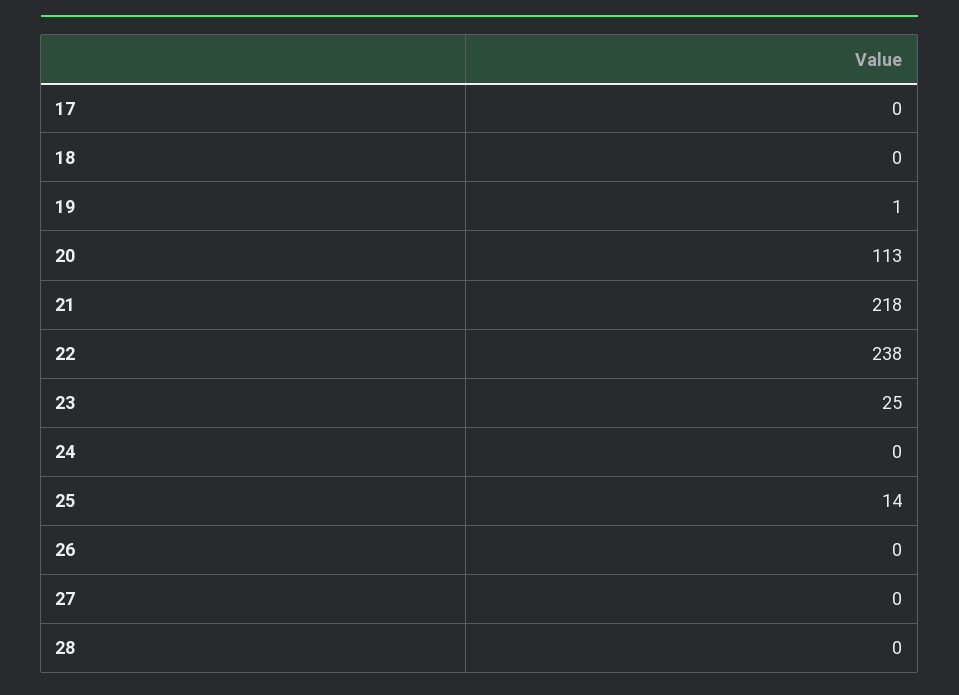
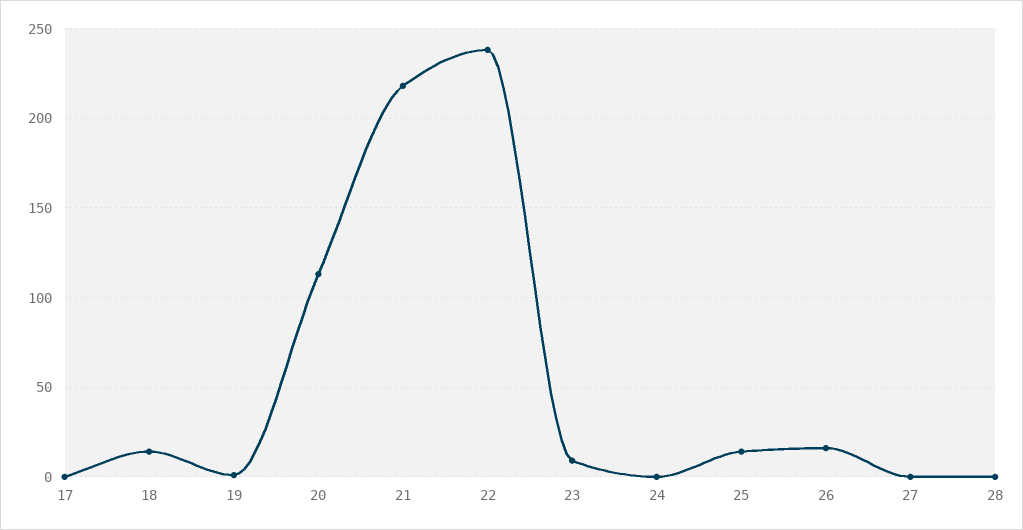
18: 0 -> 15
23: 25 -> 10
26: 0 -> 15

